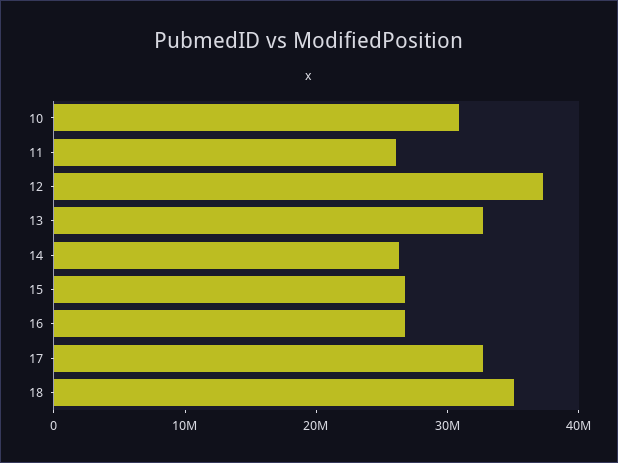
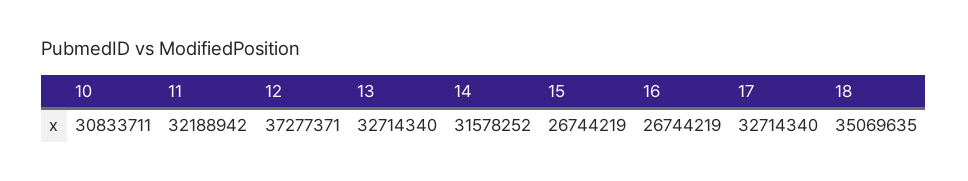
11: 26000000 -> 32188942
14: 26000000 -> 31578252

